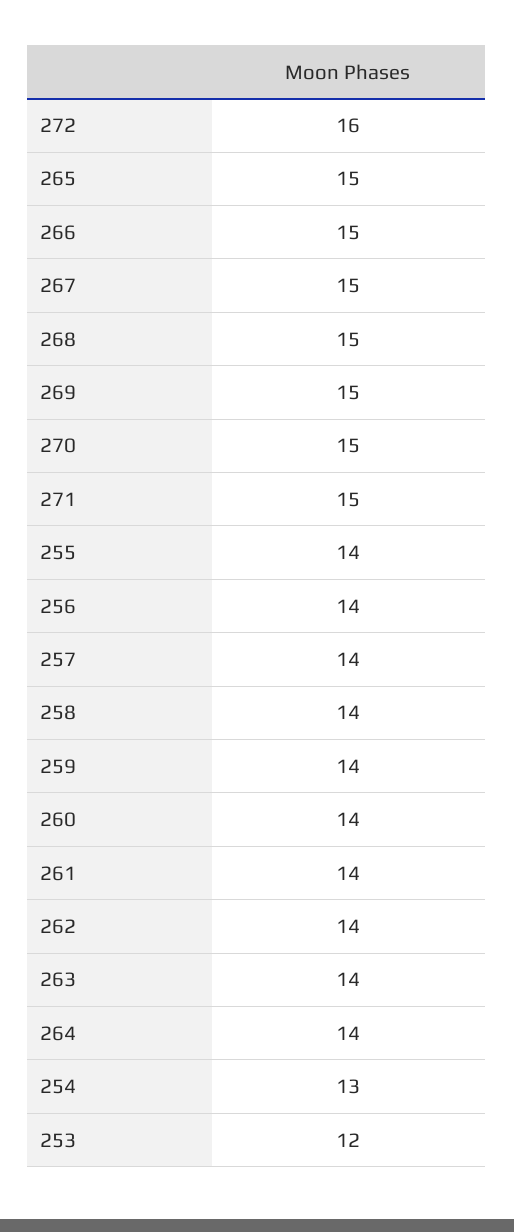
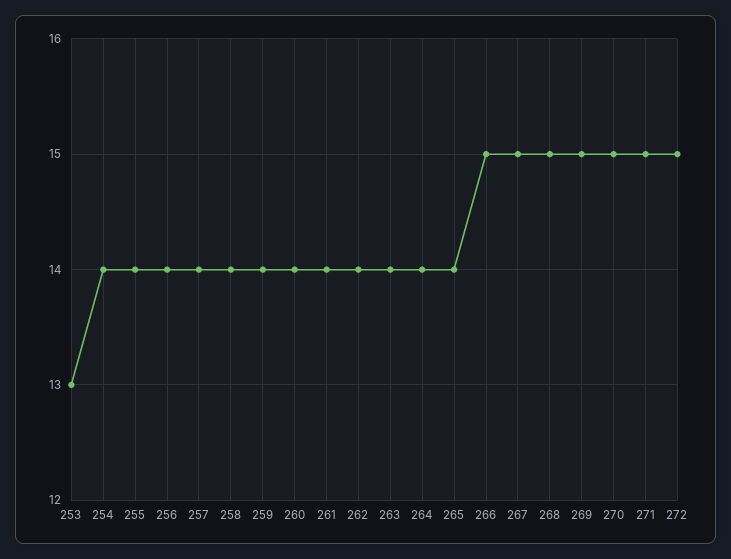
272: 16 -> 15
265: 15 -> 14
254: 13 -> 14
253: 12 -> 13

